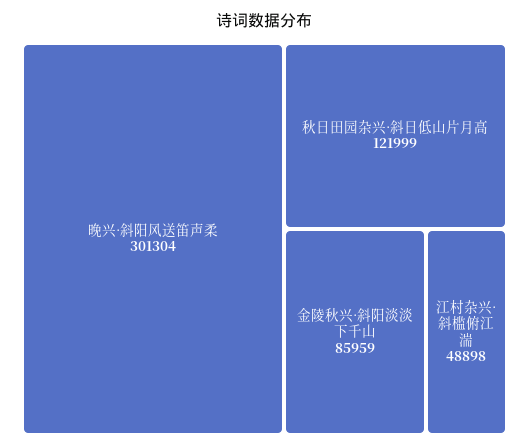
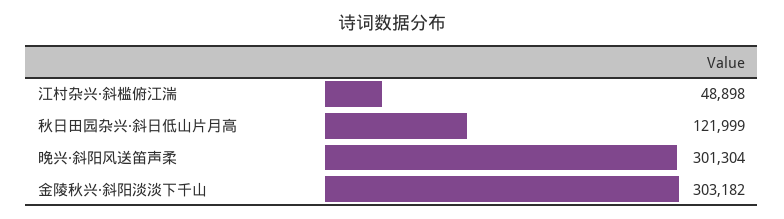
金陵秋兴·斜阳淡淡下千山: 85959 -> 303182

